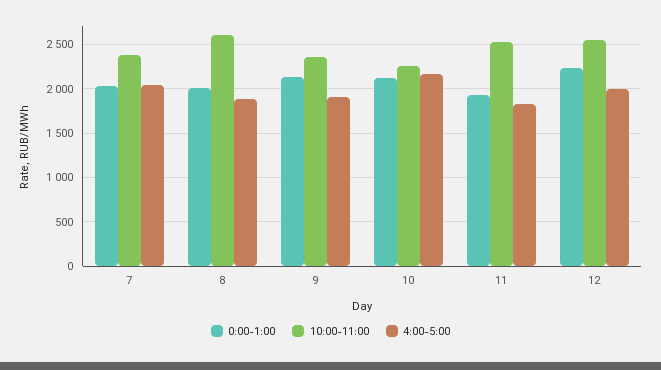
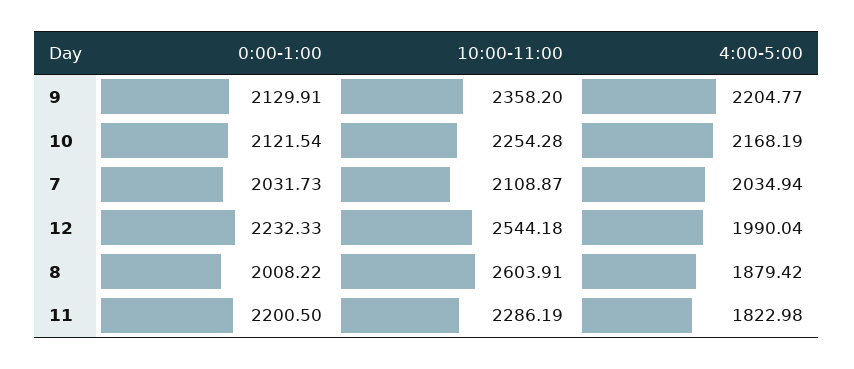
10:00-11:00, 7: 2400 -> 2108.87
4:00-5:00, 9: 1900 -> 2204.77
0:00-1:00, 11: 1900 -> 2200.5
10:00-11:00, 11: 2500 -> 2286.19

